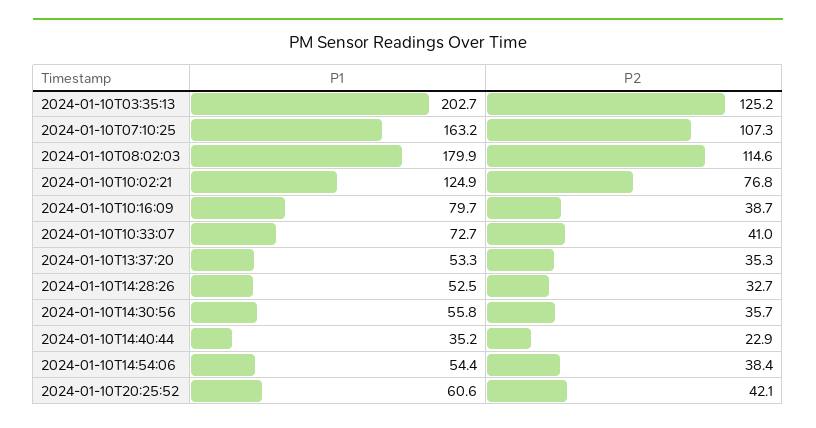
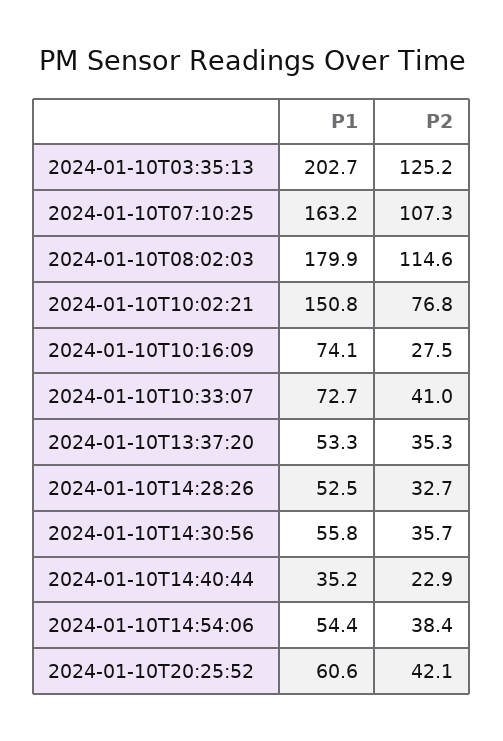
P1, 2024-01-10T10:02:21: 124.9 -> 150.8
P1, 2024-01-10T10:16:09: 79.7 -> 74.1
P2, 2024-01-10T10:16:09: 38.7 -> 27.5

